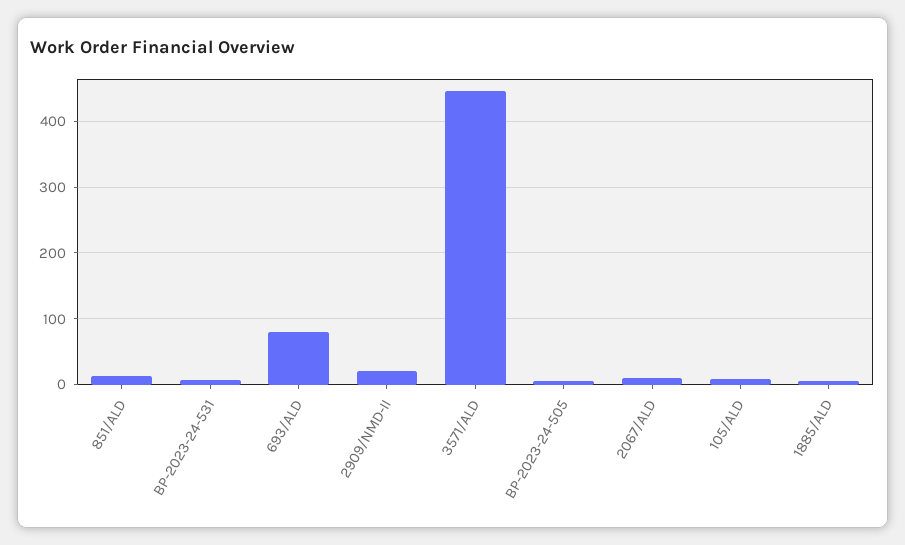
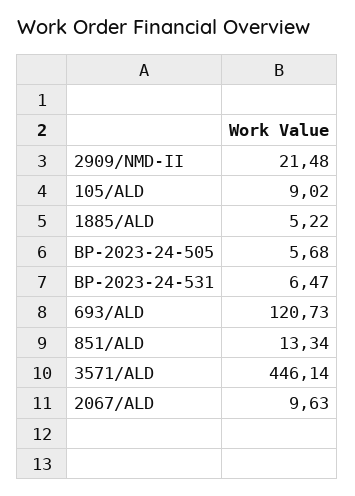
693/ALD: 80 -> 120.73

